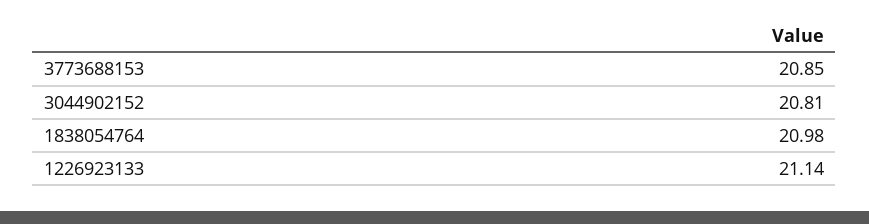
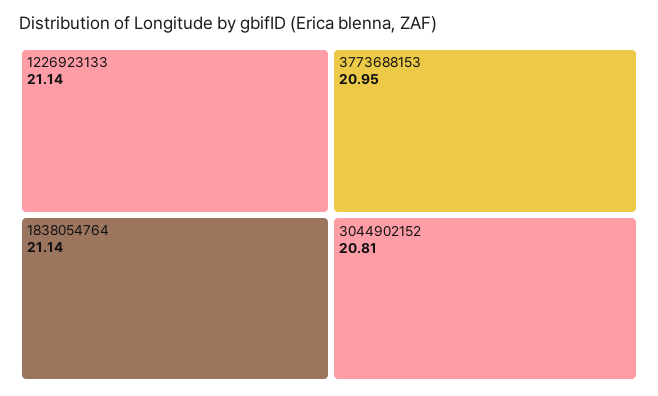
3773688153: 20.85 -> 20.95
1838054764: 20.98 -> 21.14

